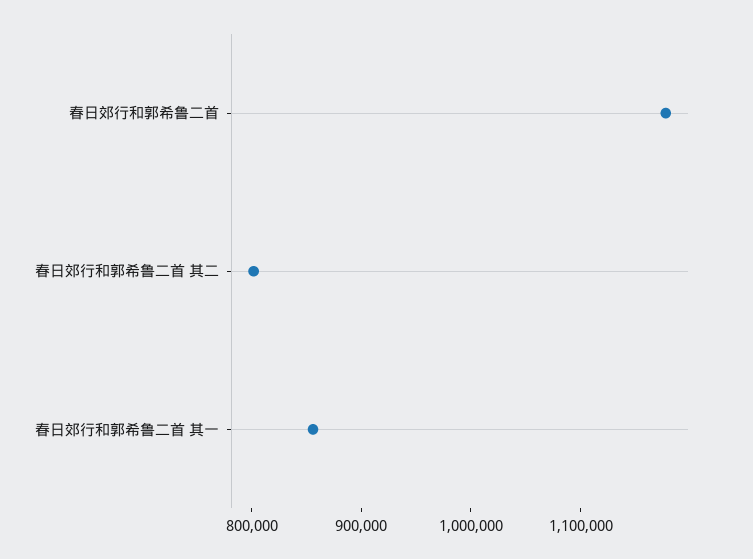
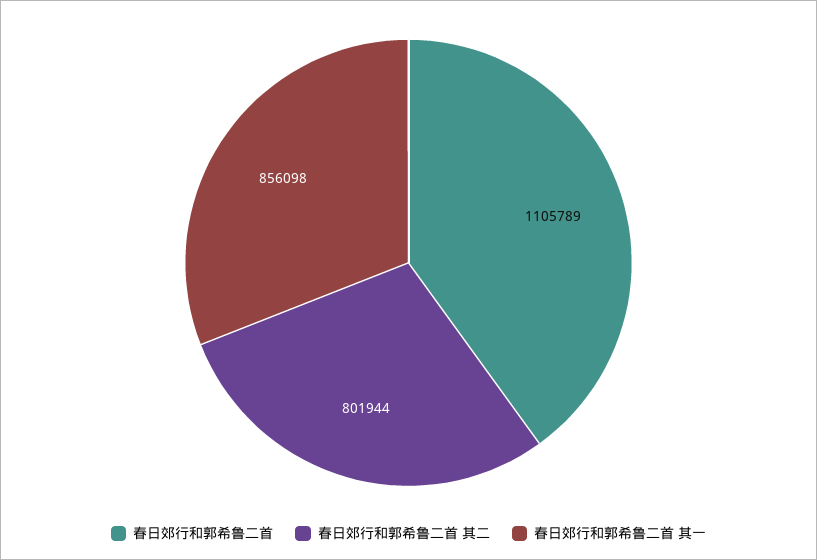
春日郊行和郭希鲁二首: 1180000 -> 1105789

